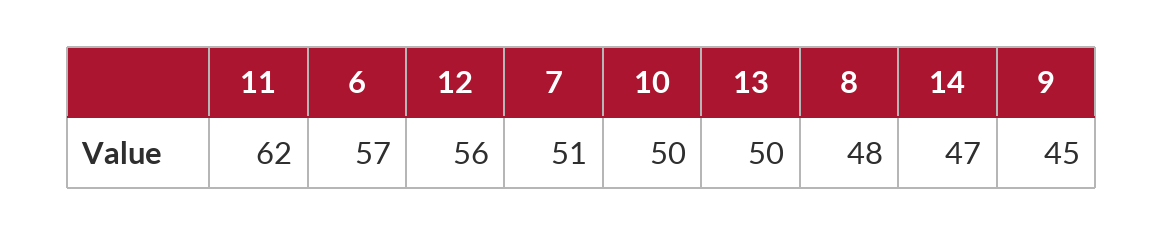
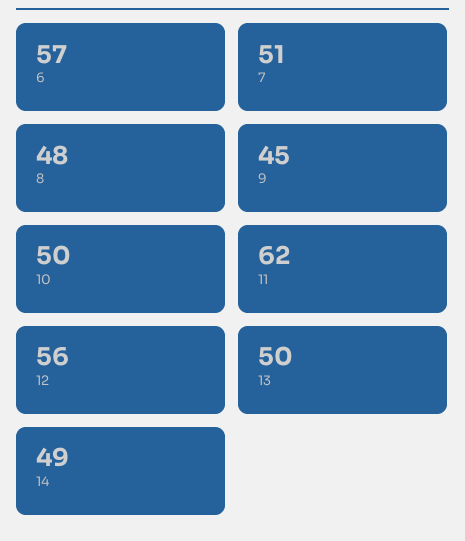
14: 47 -> 49

